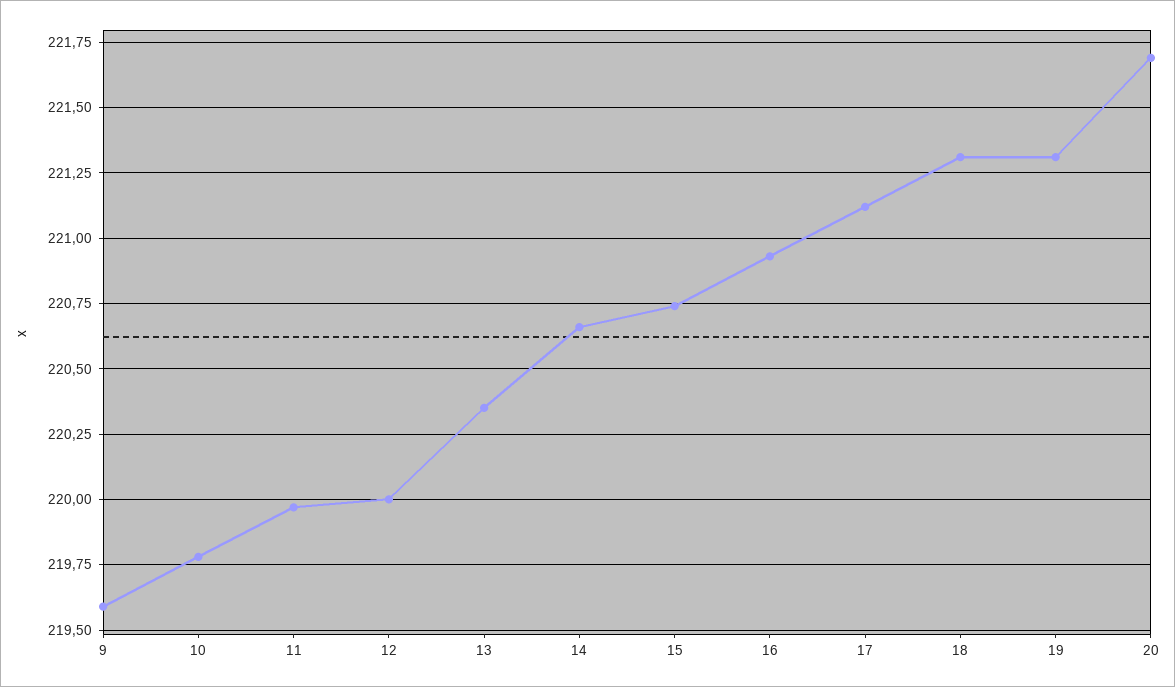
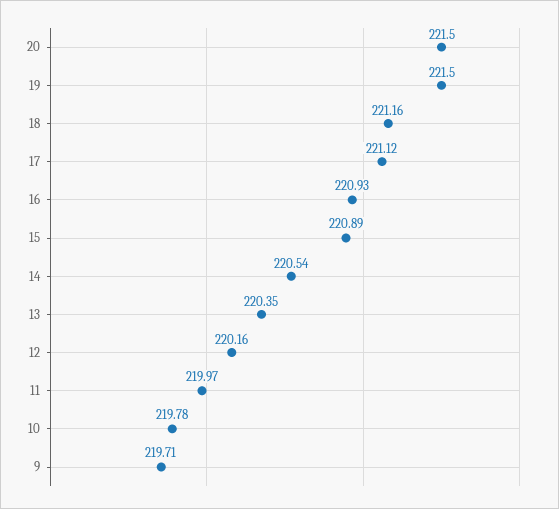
9: 219.6 -> 219.71
12: 220 -> 220.16
14: 220.65 -> 220.54
15: 220.75 -> 220.89
18: 221.3 -> 221.16
19: 221.3 -> 221.5
20: 221.7 -> 221.5

